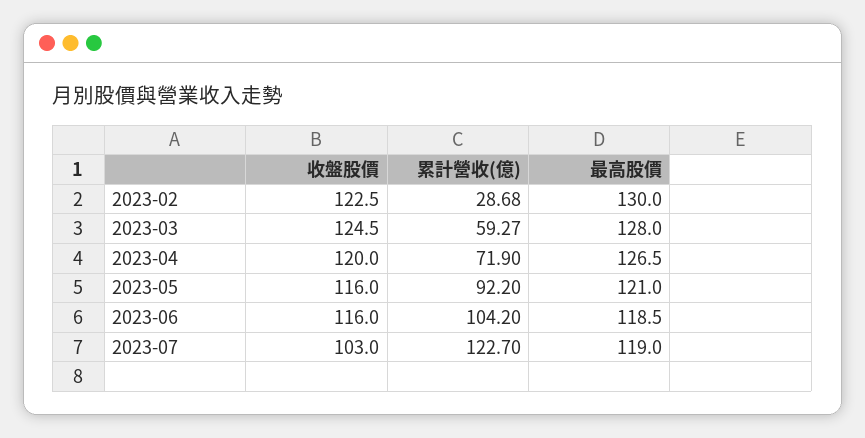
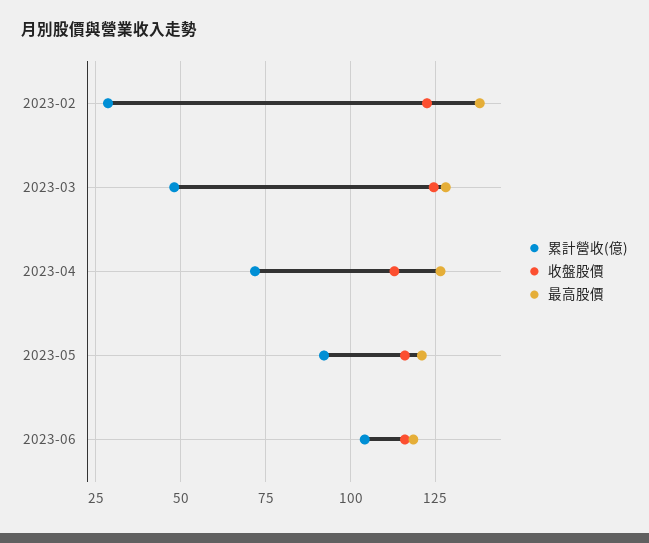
最高股價, 2023-02: 130 -> 137.5
累計營收(億), 2023-03: 59.27 -> 47.5
收盤股價, 2023-04: 120 -> 112.5
收盤股價, 2023-07: 103 -> none
累計營收(億), 2023-07: 122.7 -> none
最高股價, 2023-07: 119 -> none

